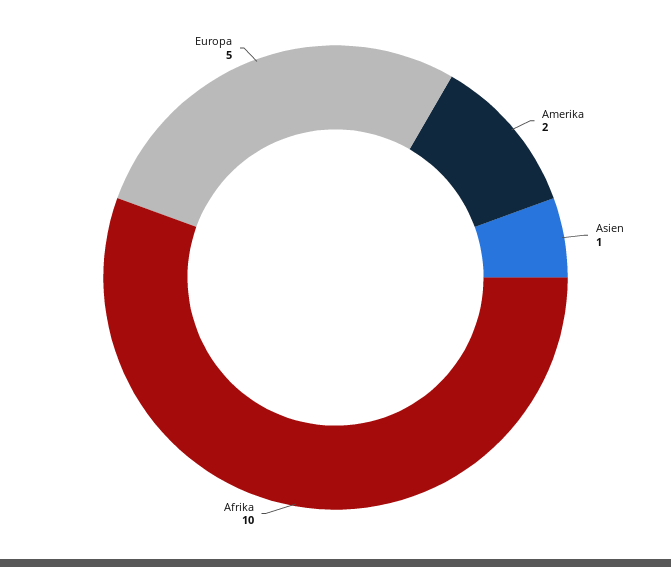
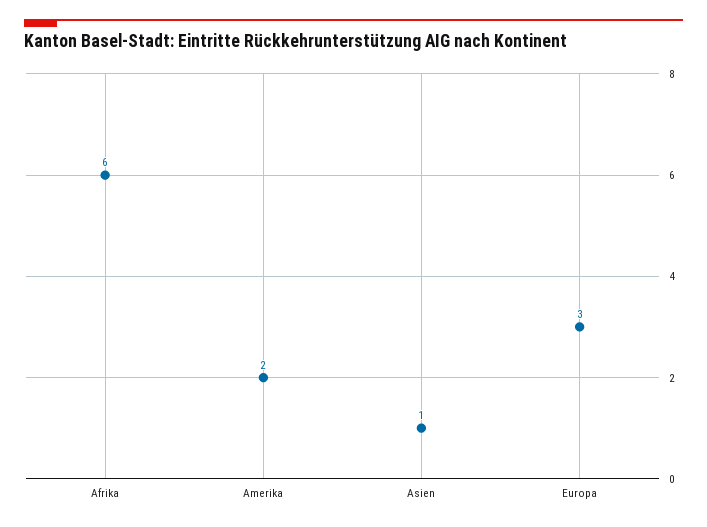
Afrika: 10 -> 6
Europa: 5 -> 3

